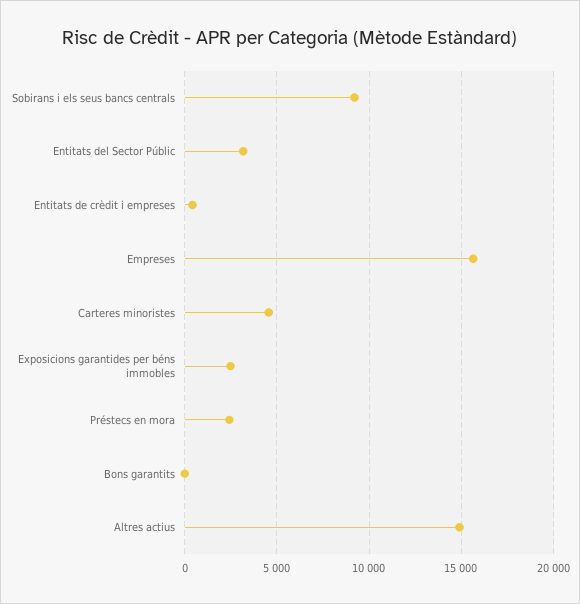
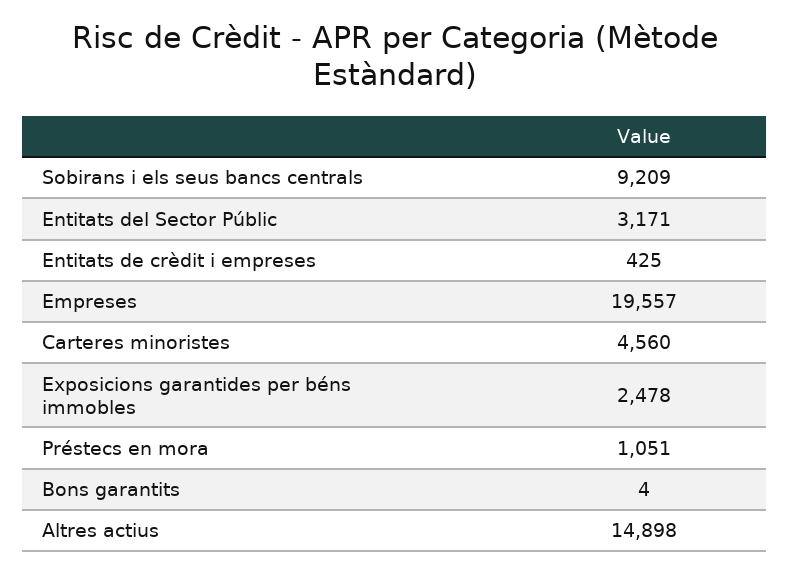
Empreses: 15500 -> 19557
Préstecs en mora: 2500 -> 1051

